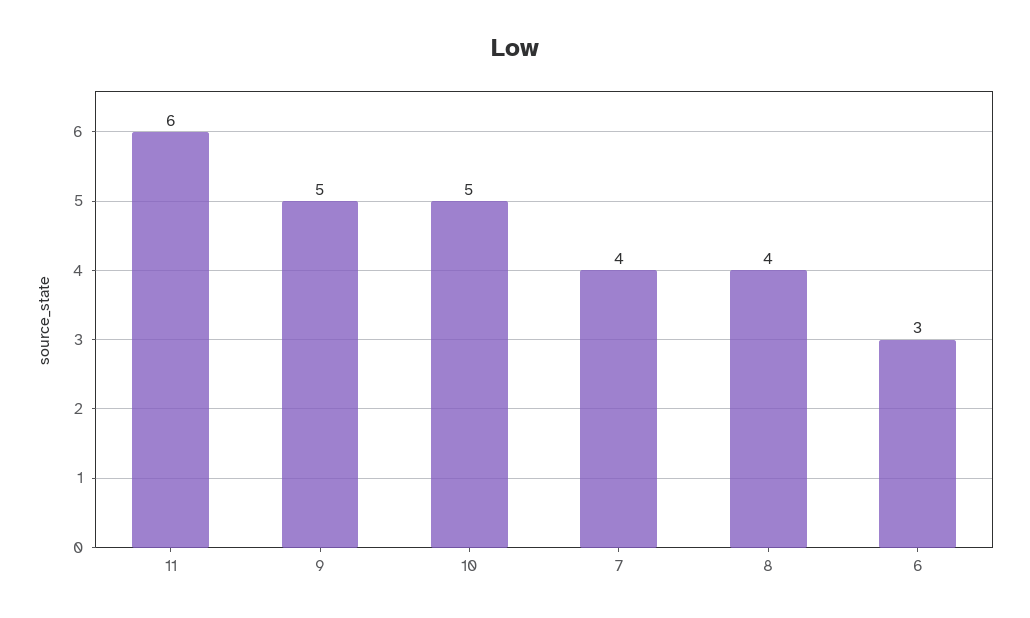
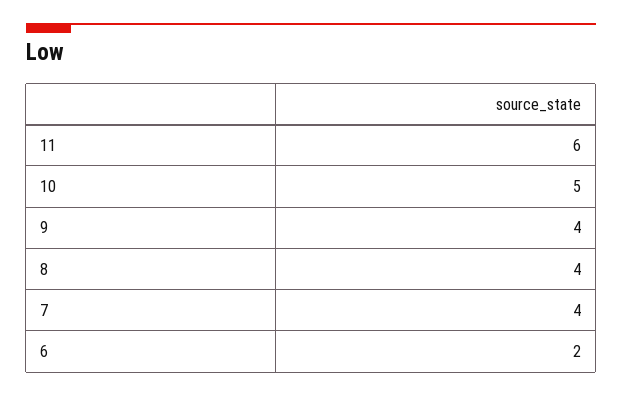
9: 5 -> 4
6: 3 -> 2

